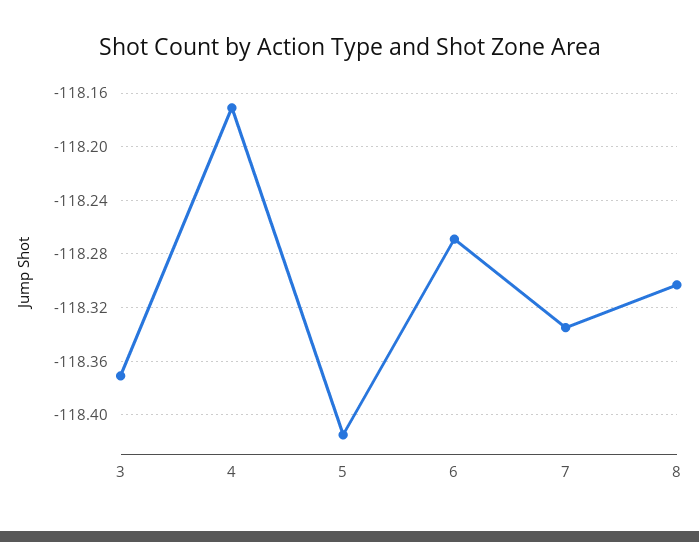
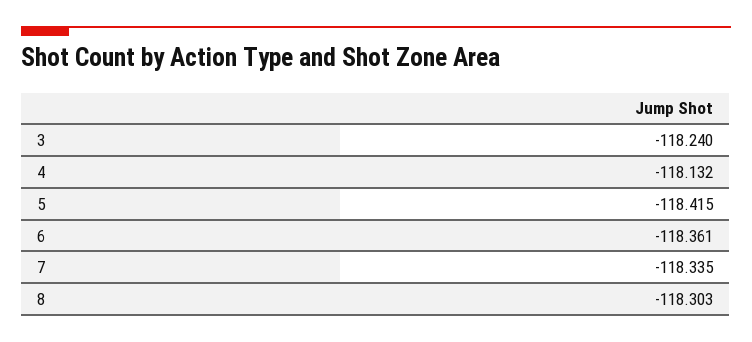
3: -118.37 -> -118.24
4: -118.17 -> -118.132
6: -118.27 -> -118.361

